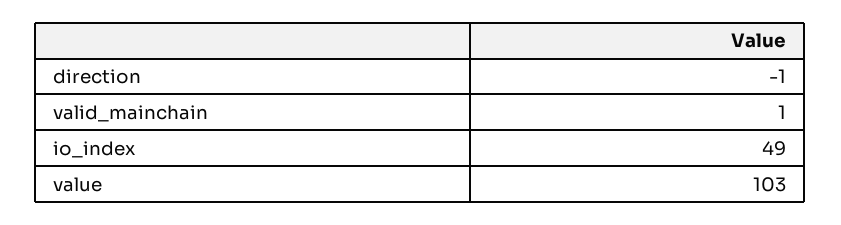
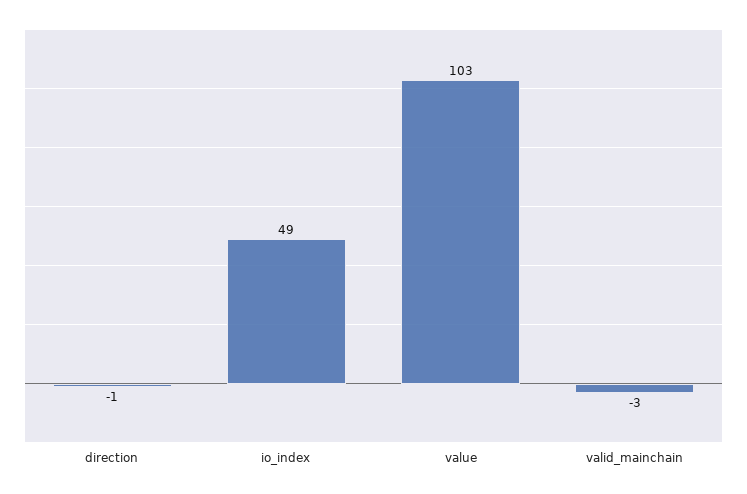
valid_mainchain: 1 -> -3

